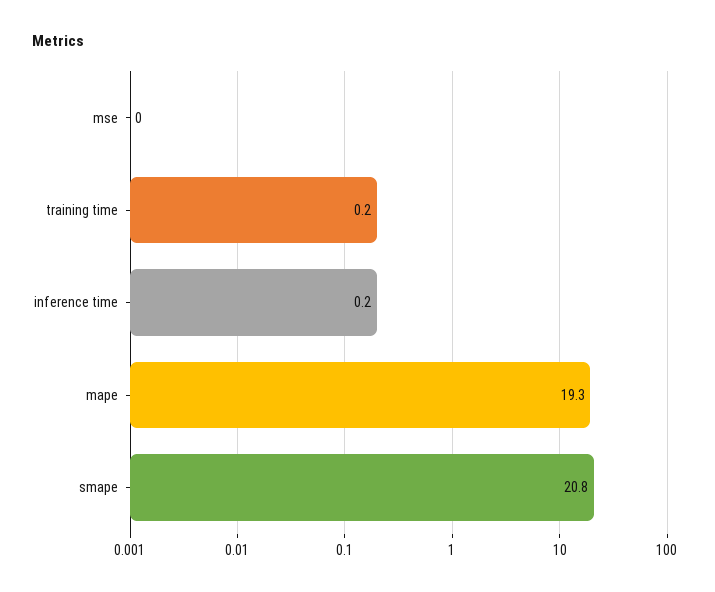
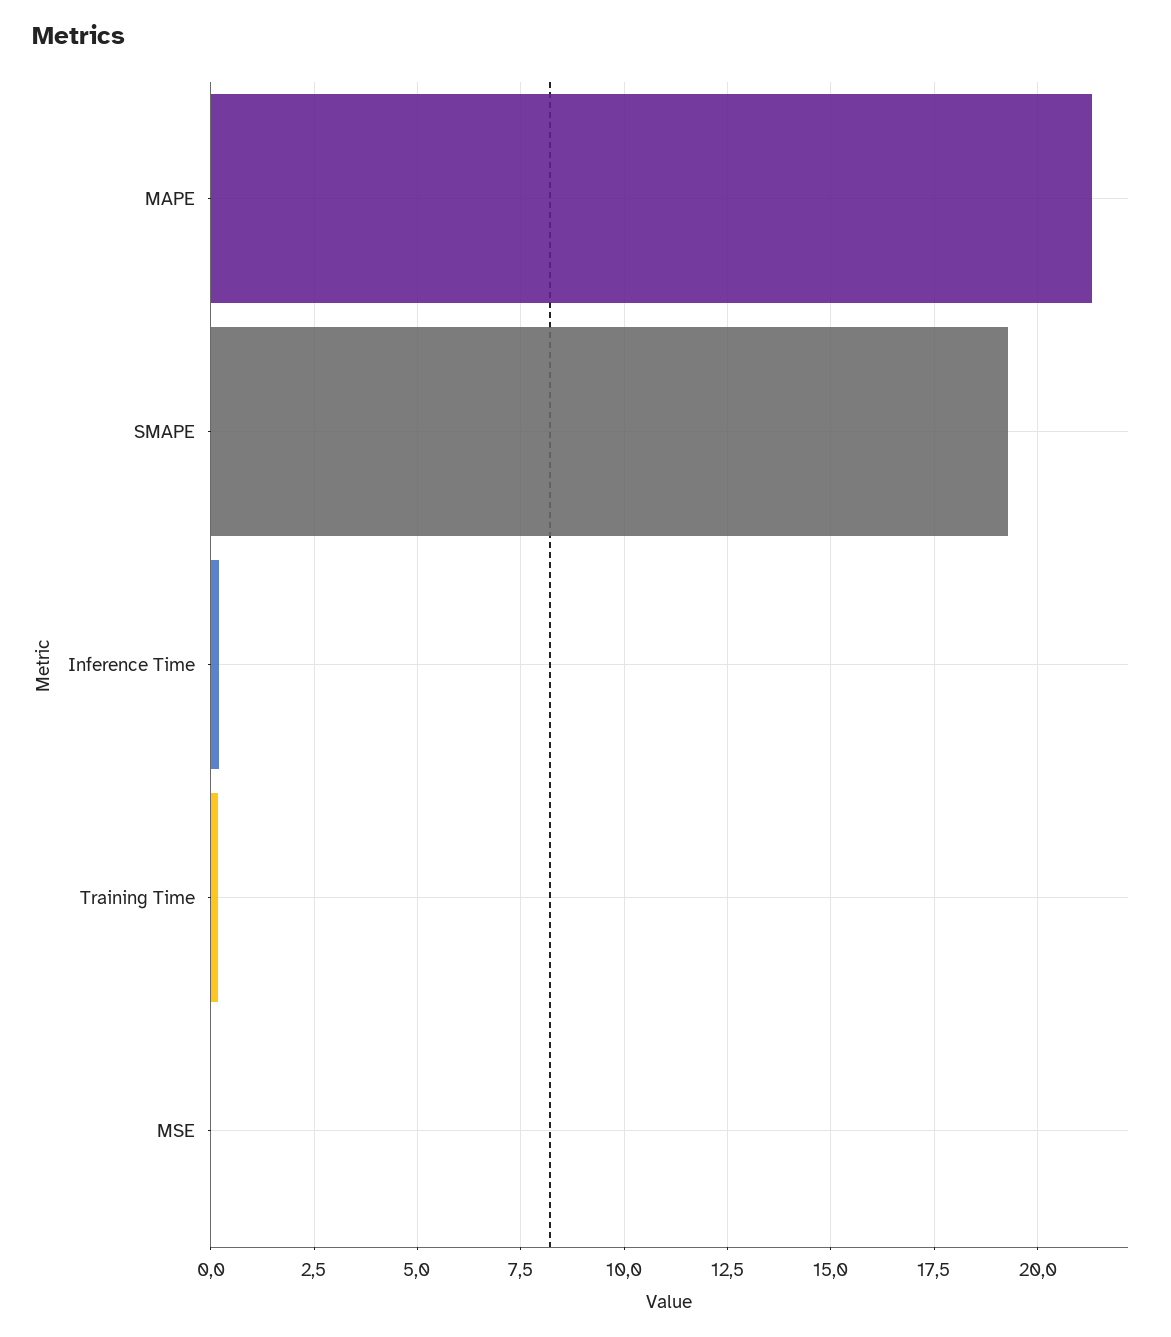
mape: 19.3 -> 21.25
smape: 20.8 -> 19.25

